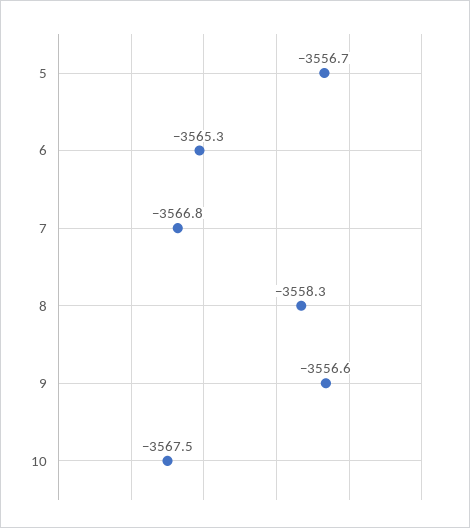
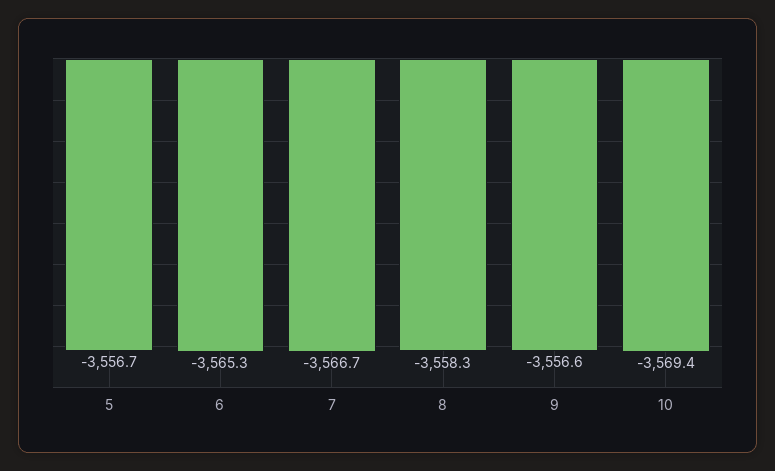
7: -3566.8 -> -3566.7
10: -3567.5 -> -3569.4

